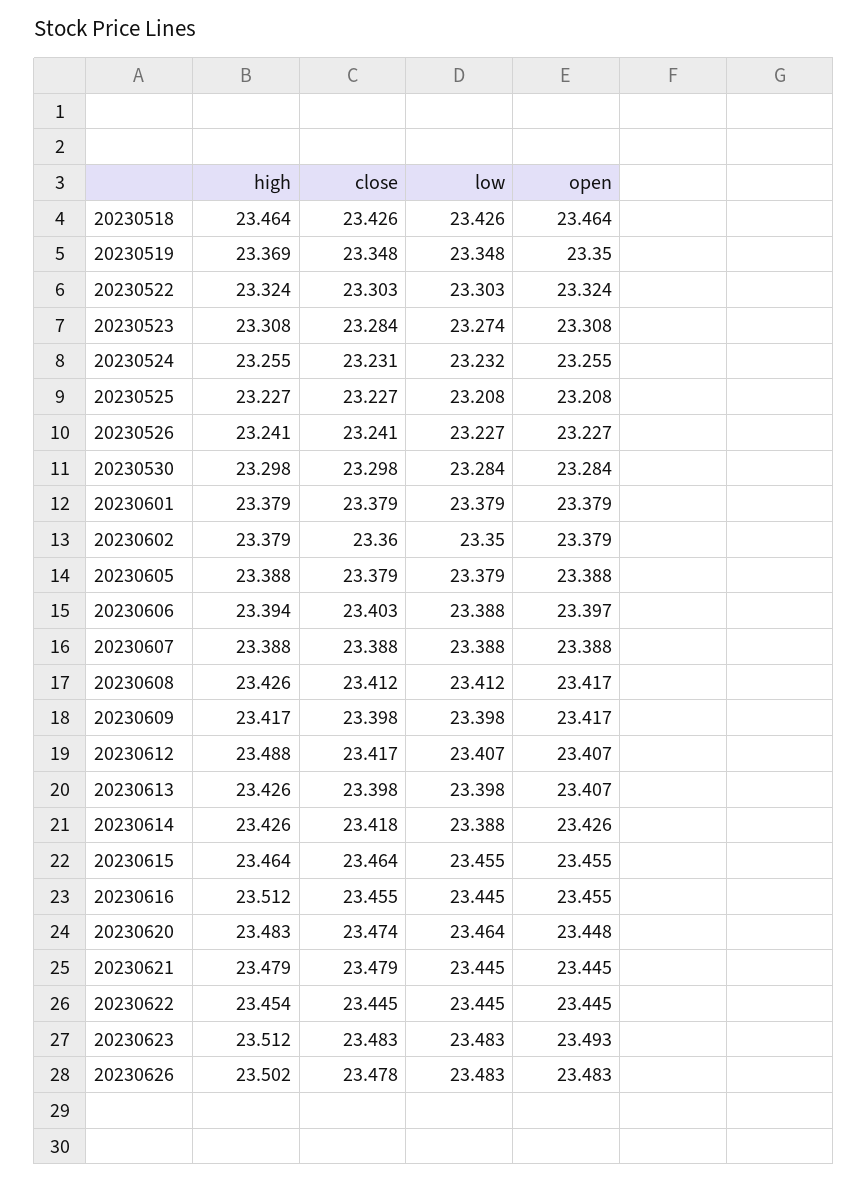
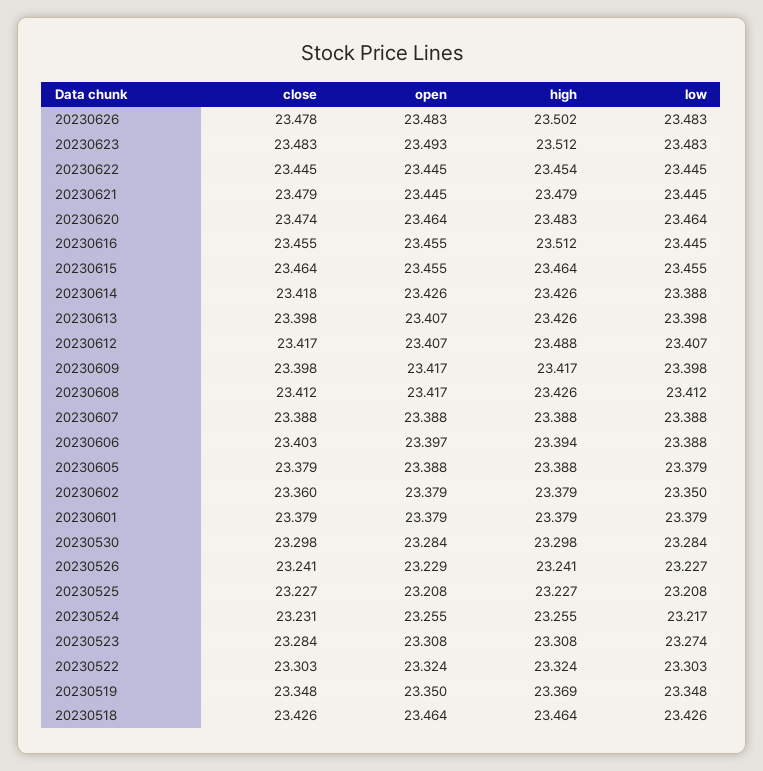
low, 20230524: 23.232 -> 23.217
open, 20230526: 23.227 -> 23.229
open, 20230620: 23.448 -> 23.464

